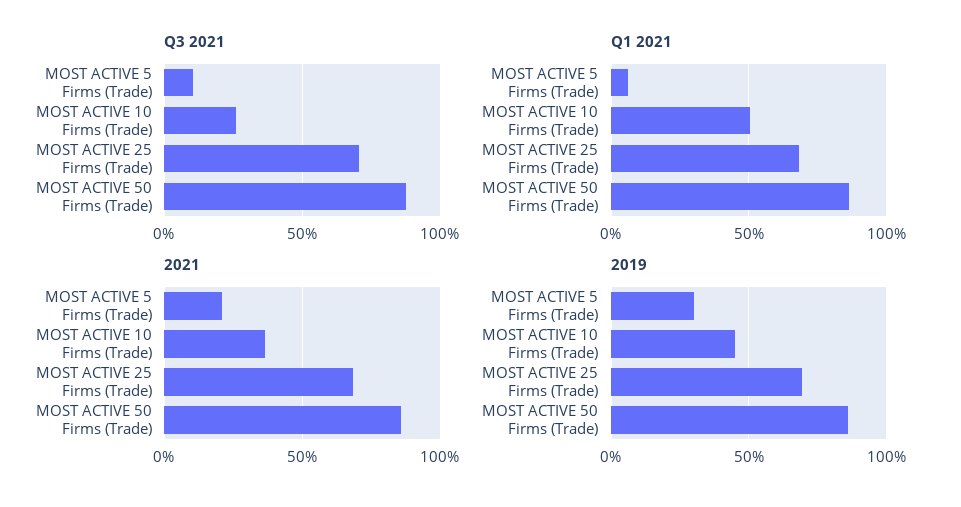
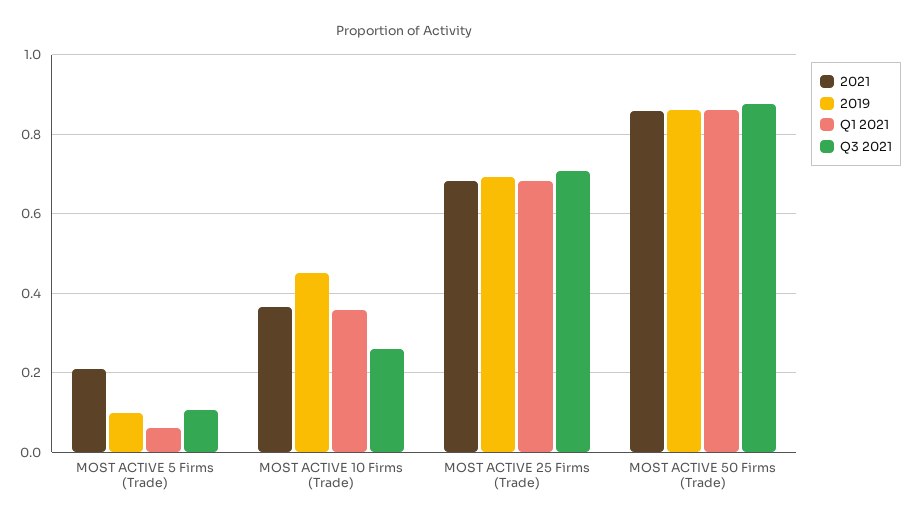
Q1 2021, MOST ACTIVE 10 Firms (Trade): 0.5 -> 0.36
2019, MOST ACTIVE 5 Firms (Trade): 0.3 -> 0.1

